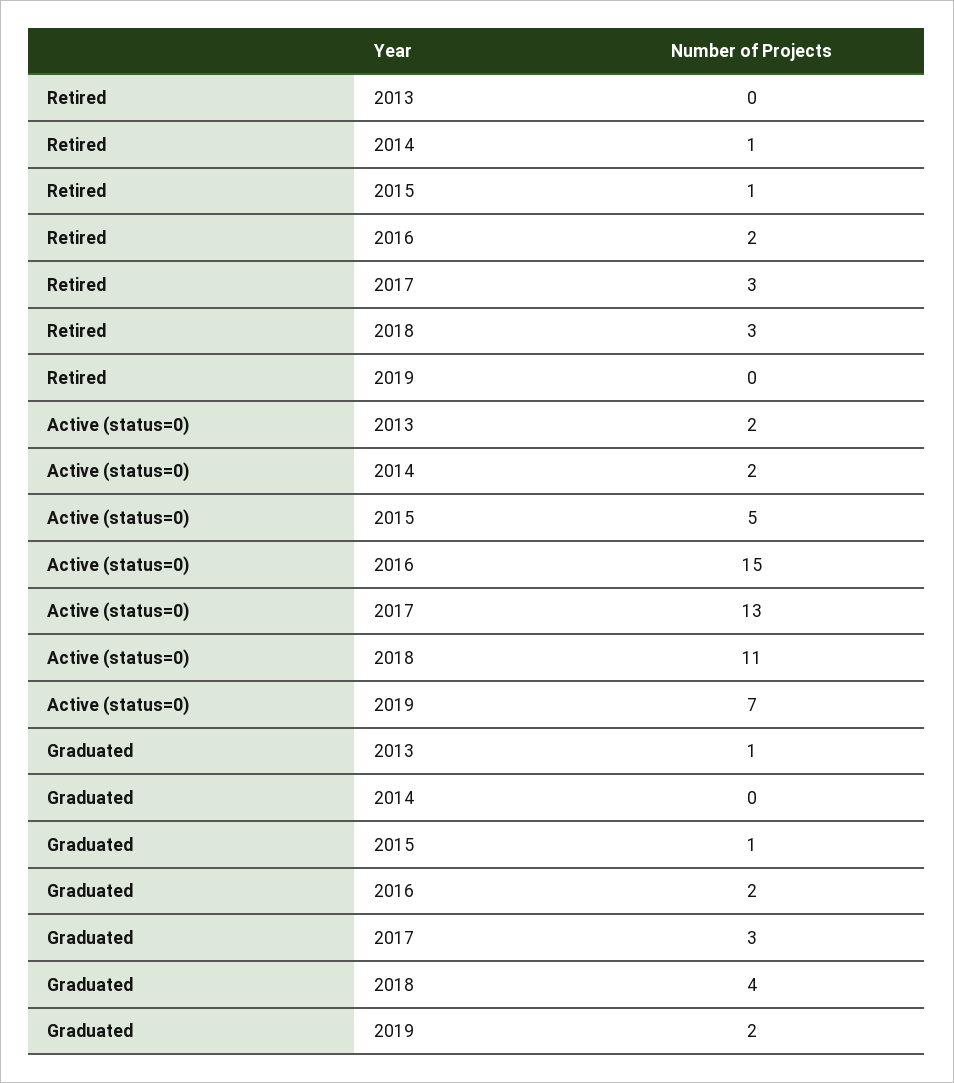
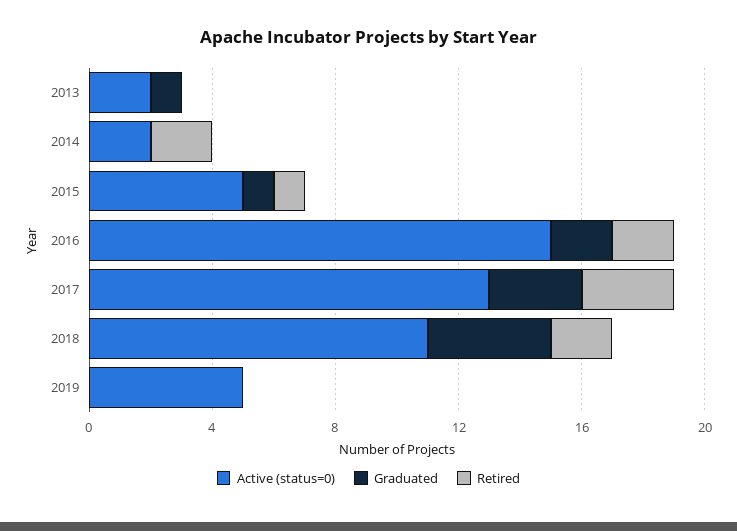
Retired, 2014: 1 -> 2
Retired, 2018: 3 -> 2
Active (status=0), 2019: 7 -> 5
Graduated, 2019: 2 -> 0

